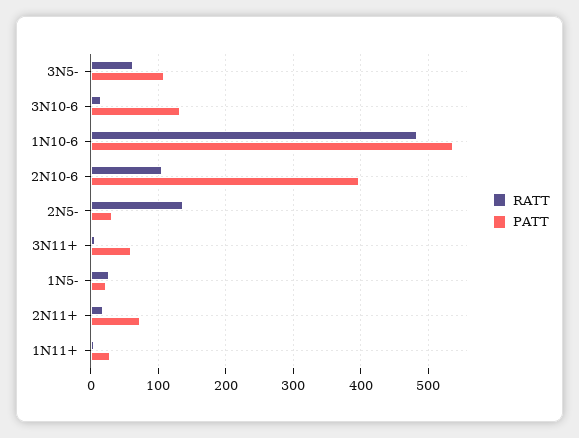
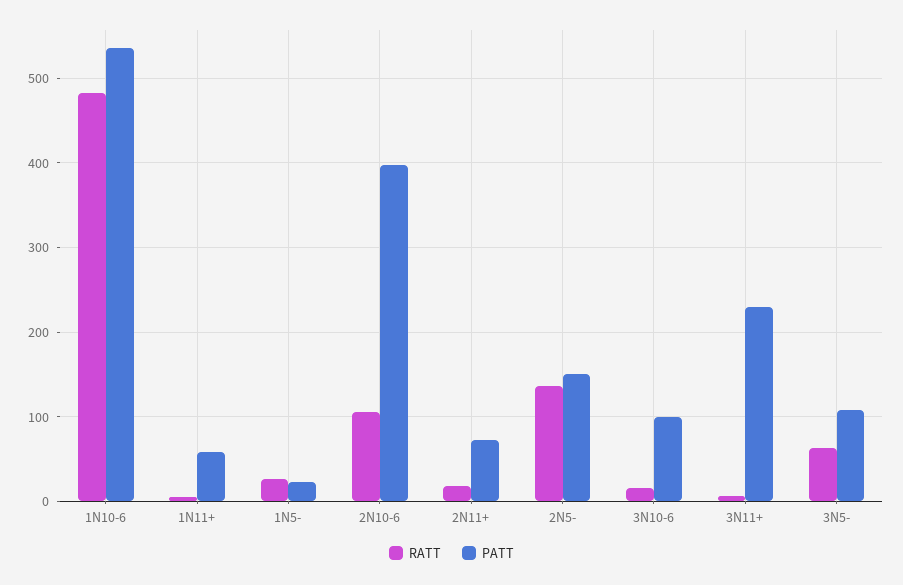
PATT, 3N10-6: 130 -> 100
PATT, 2N5-: 30 -> 150
PATT, 3N11+: 60 -> 230
PATT, 1N11+: 30 -> 60

